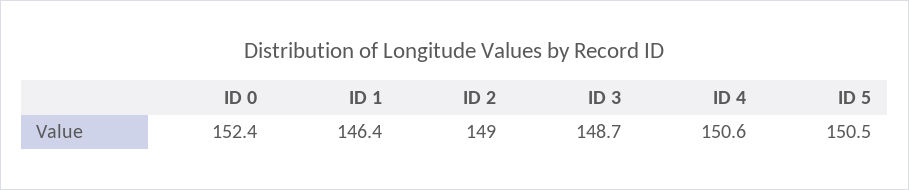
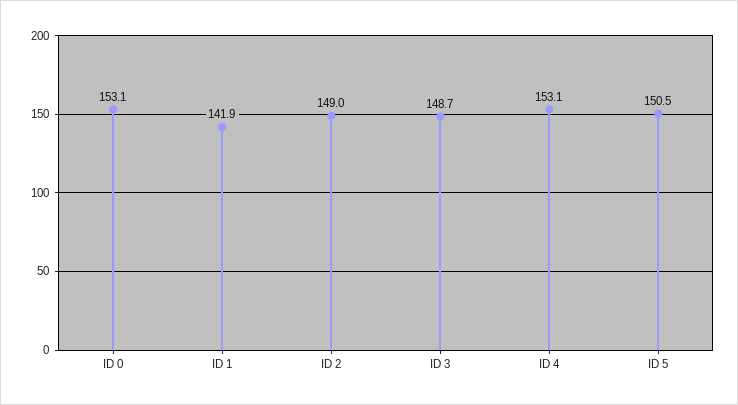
ID 0: 152.4 -> 153.1
ID 1: 146.4 -> 141.9
ID 4: 150.6 -> 153.1

